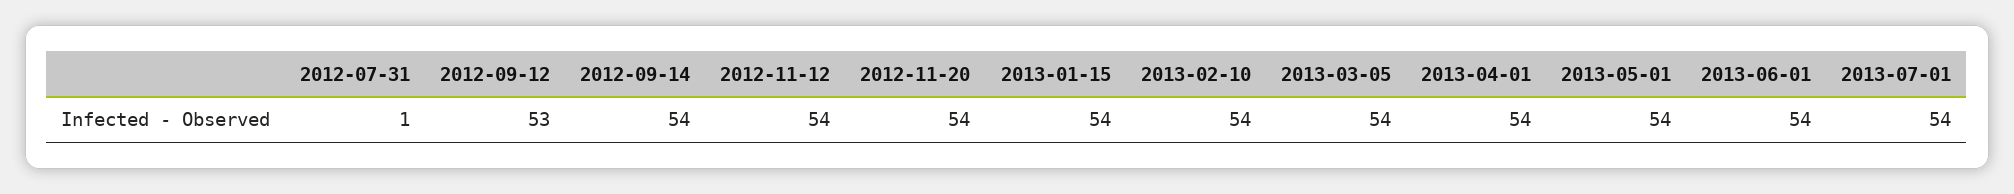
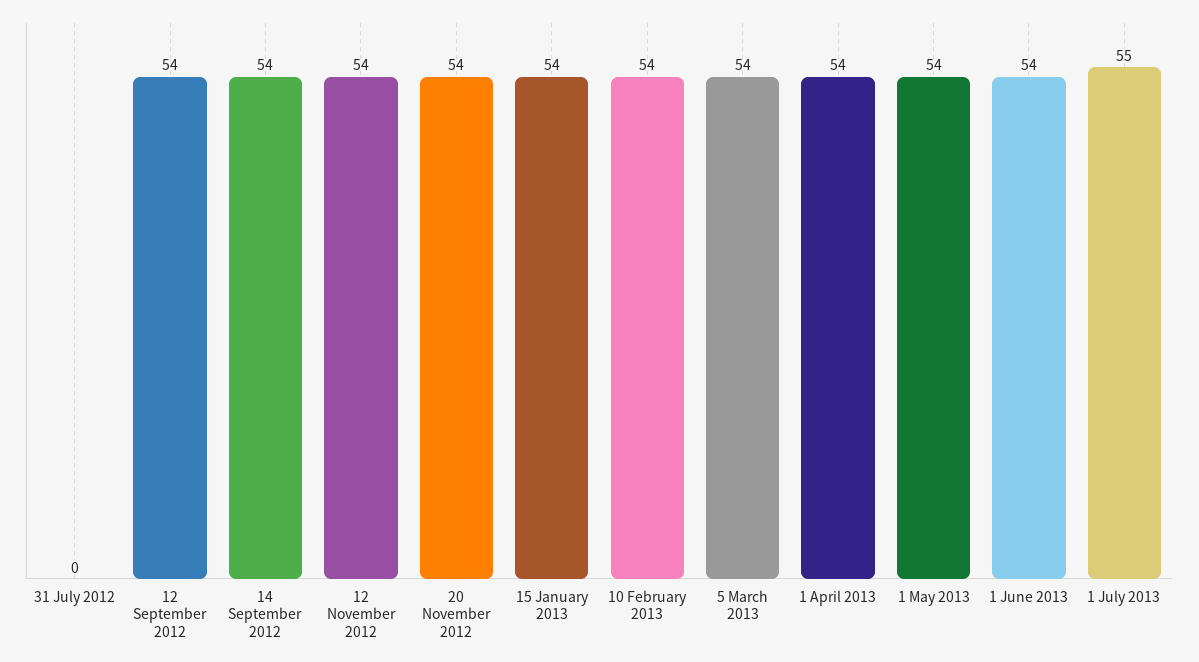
2012-07-31: 1 -> 0
2012-09-12: 53 -> 54
2013-07-01: 54 -> 55

